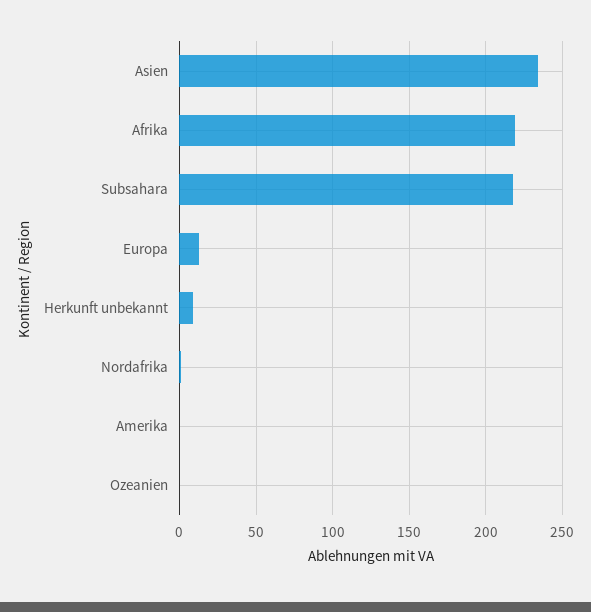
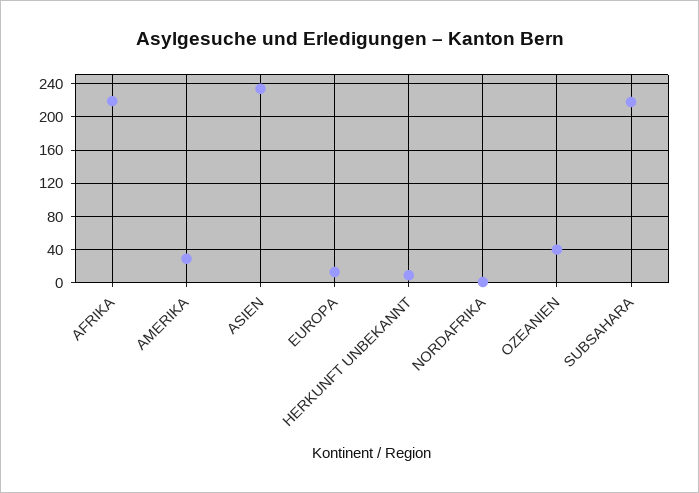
Amerika: 0 -> 30
Ozeanien: 0 -> 40

